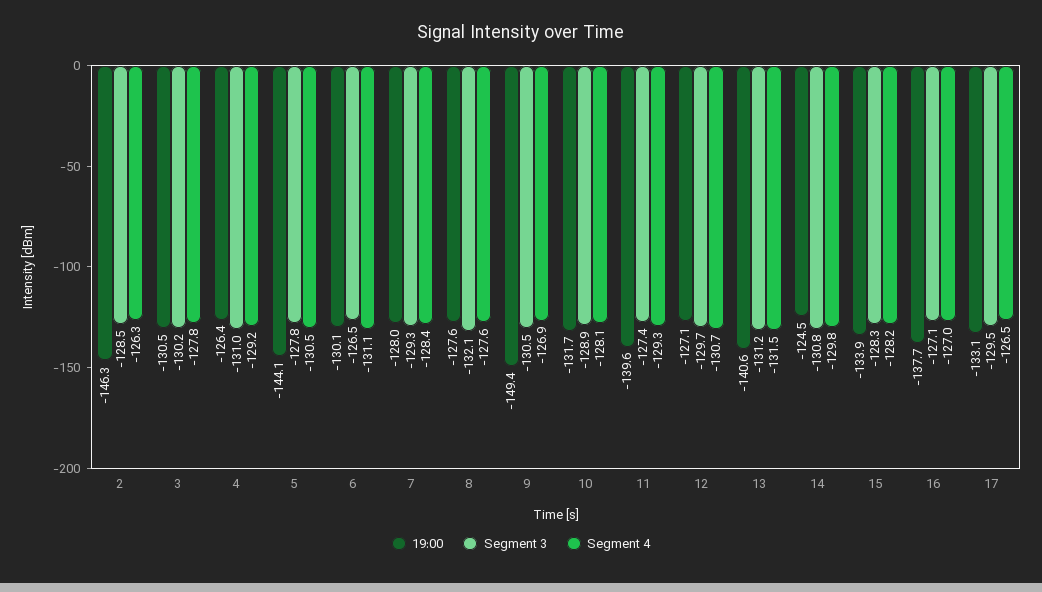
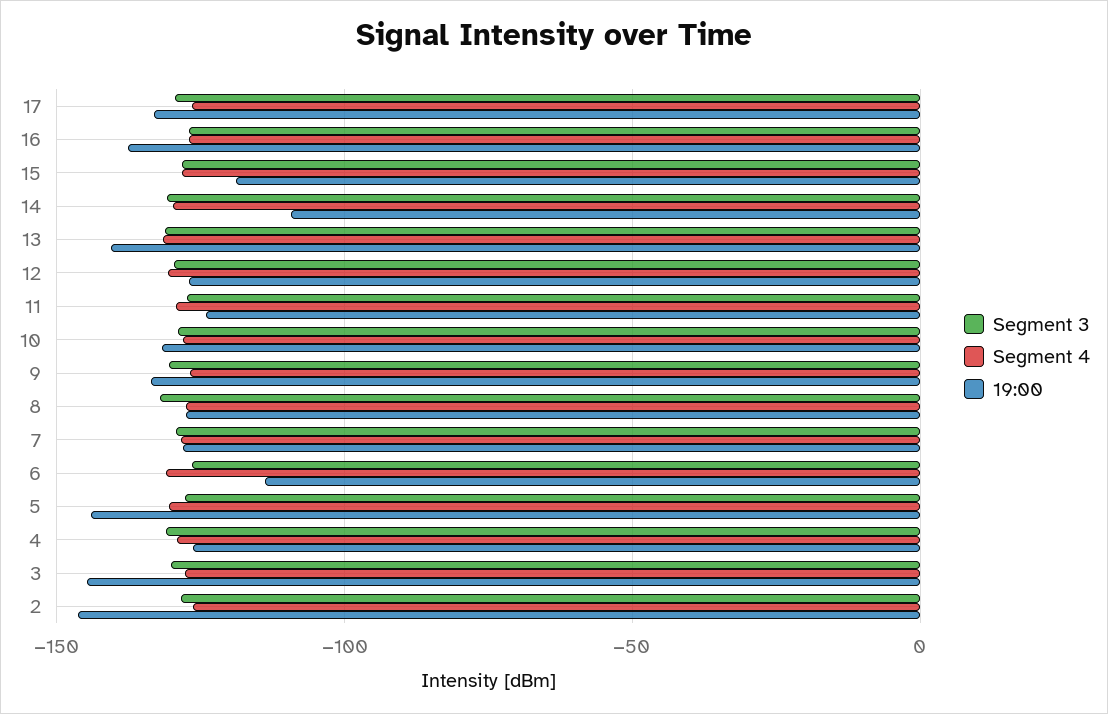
19:00, 3: -130.5 -> -145
19:00, 6: -130.1 -> -115
19:00, 9: -149.4 -> -135
19:00, 11: -139.6 -> -125
19:00, 14: -124.5 -> -110
19:00, 15: -133.9 -> -120

